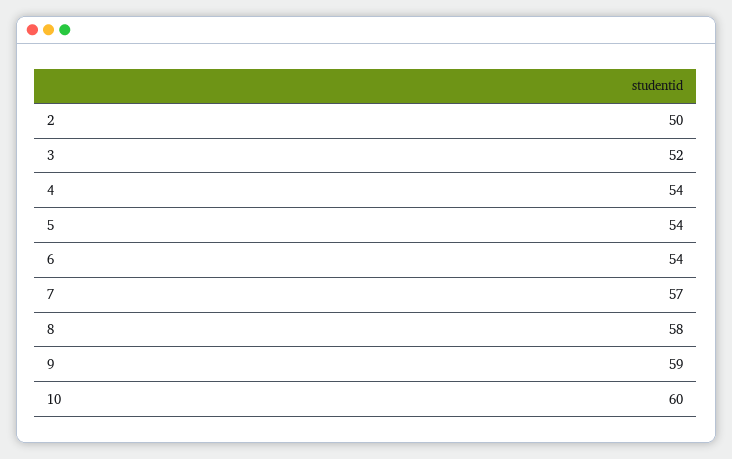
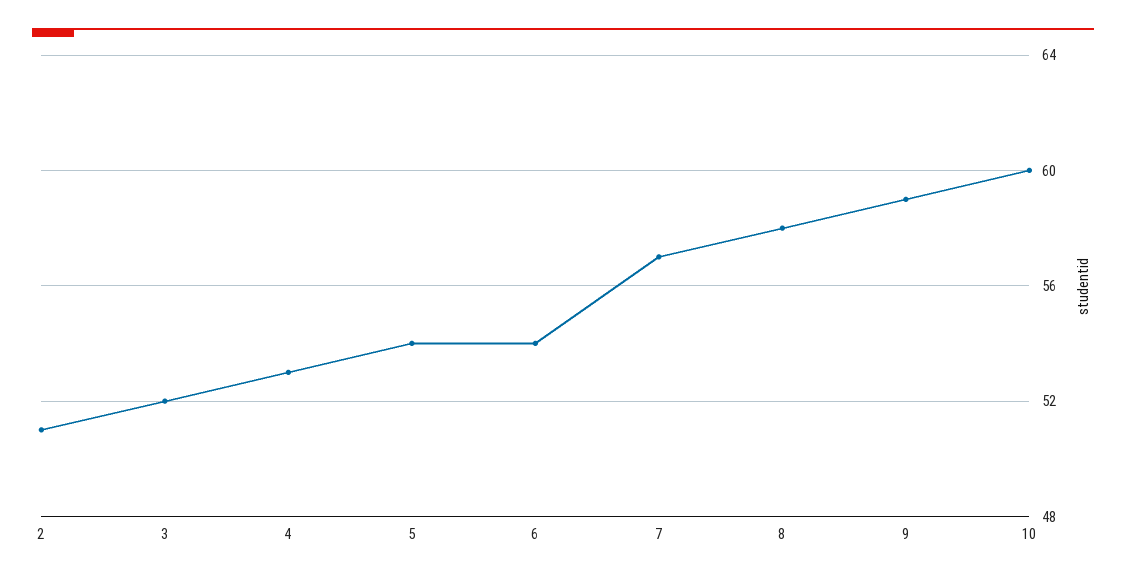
2: 50 -> 51
4: 54 -> 53

